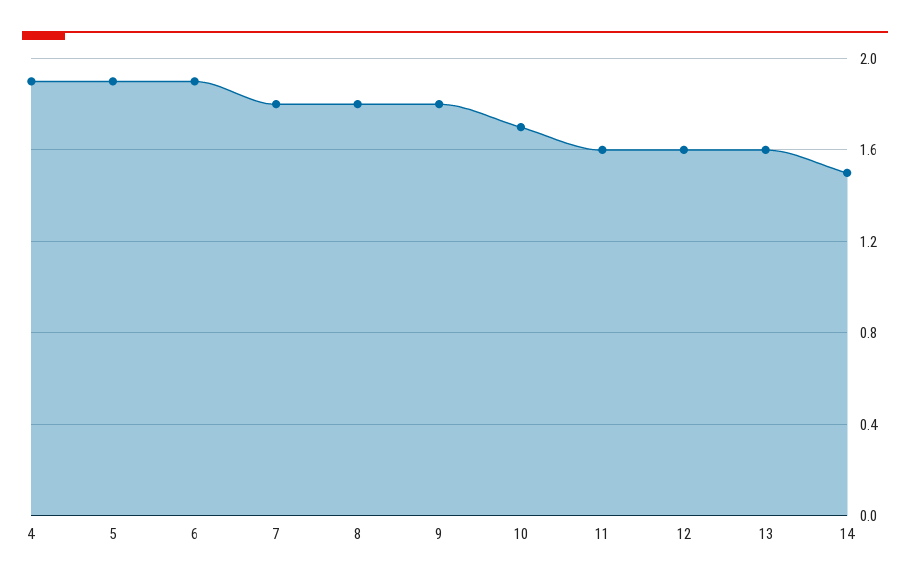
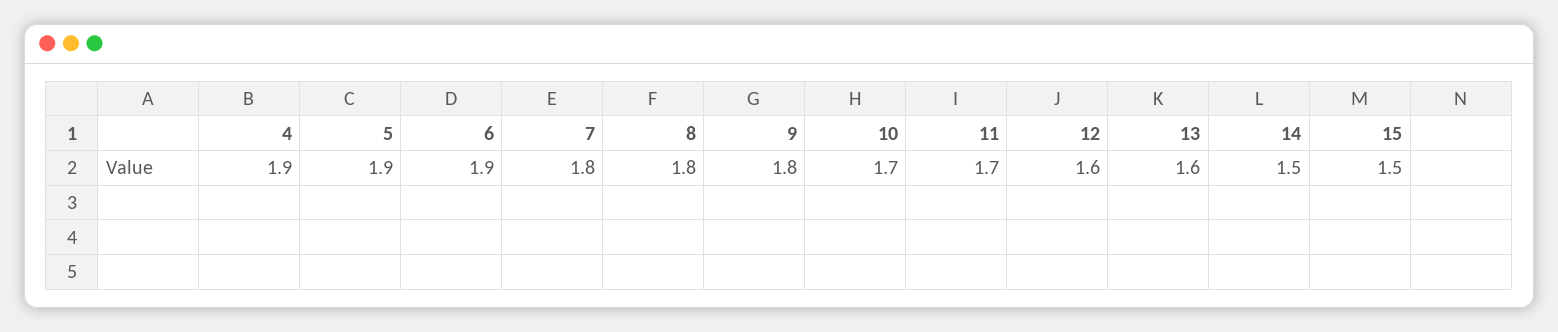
11: 1.6 -> 1.7
15: none -> 1.5

